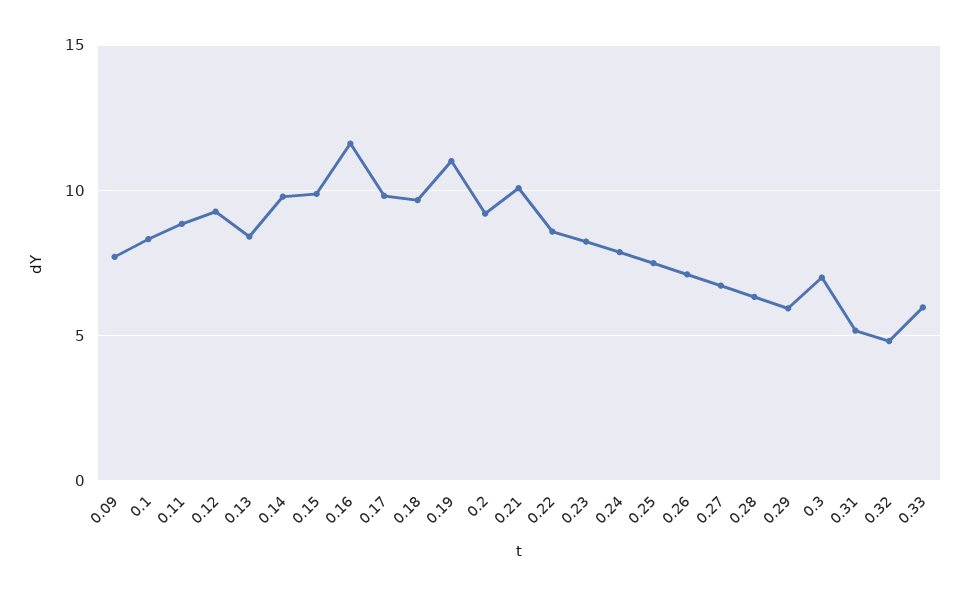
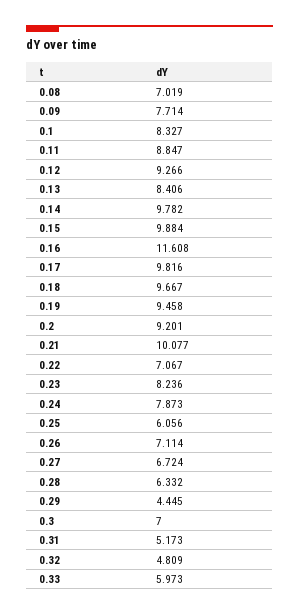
0.19: 11 -> 9.458
0.22: 8.5 -> 7.067
0.25: 7.5 -> 6.056
0.29: 6 -> 4.445
0.08: none -> 7.019

